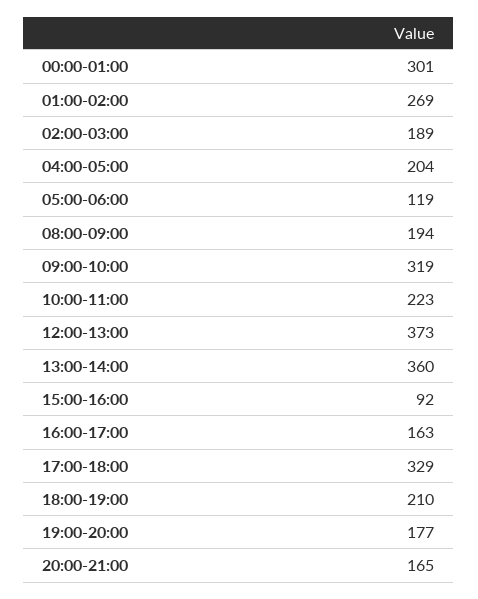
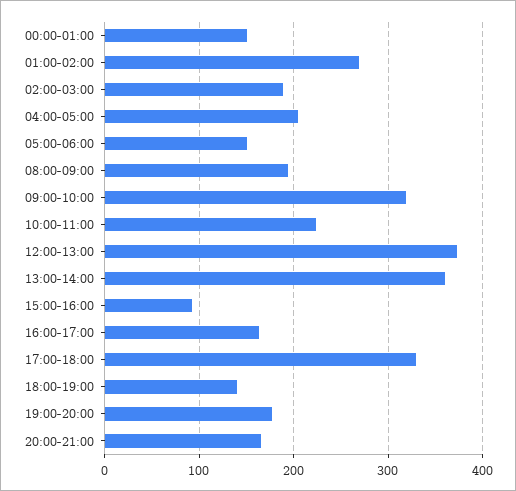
00:00-01:00: 301 -> 150
05:00-06:00: 119 -> 150
18:00-19:00: 210 -> 140

